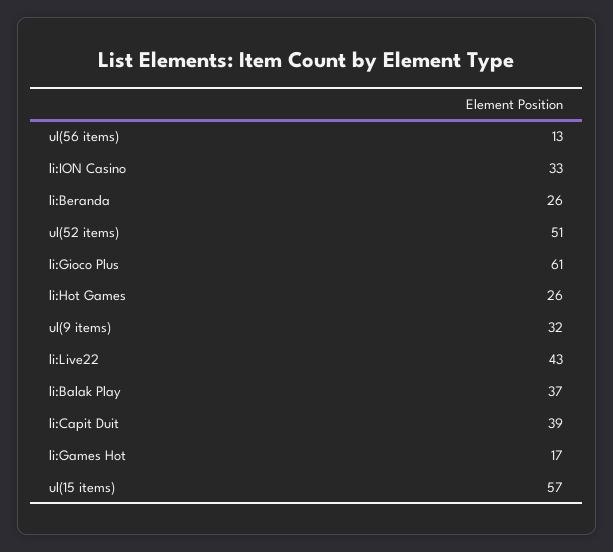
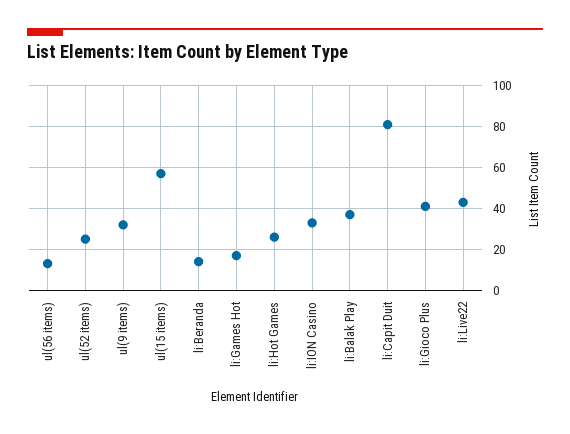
li:Beranda: 26 -> 15
ul(52 items): 51 -> 25
li:Gioco Plus: 61 -> 40
li:Capit Duit: 39 -> 80

